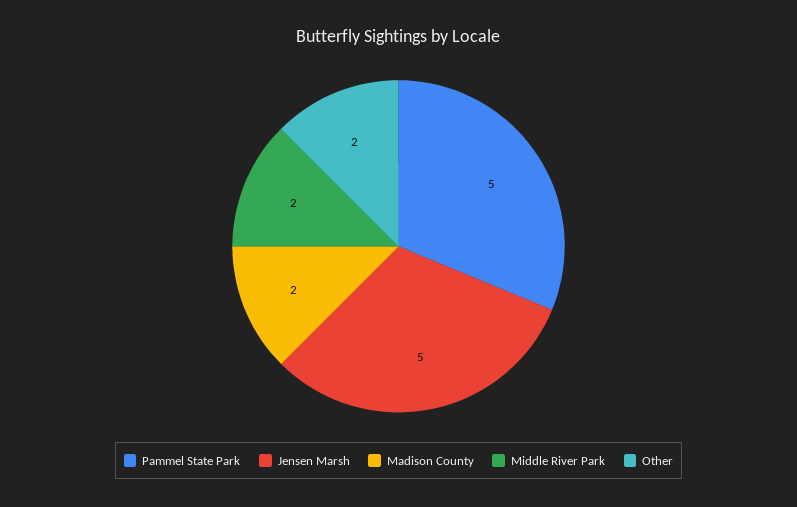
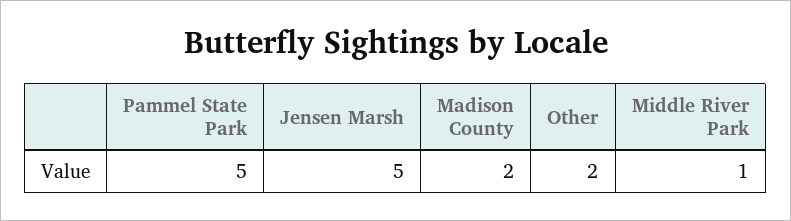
Middle River Park: 2 -> 1

